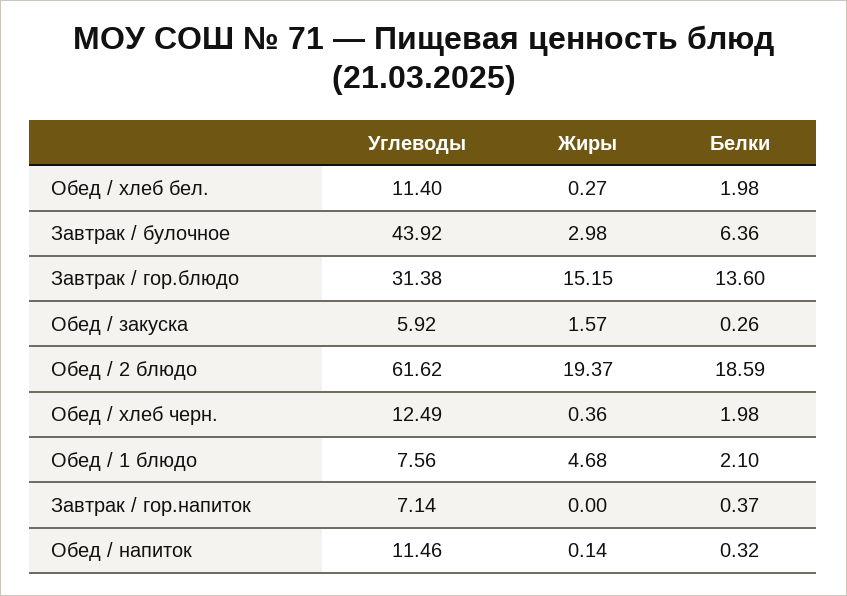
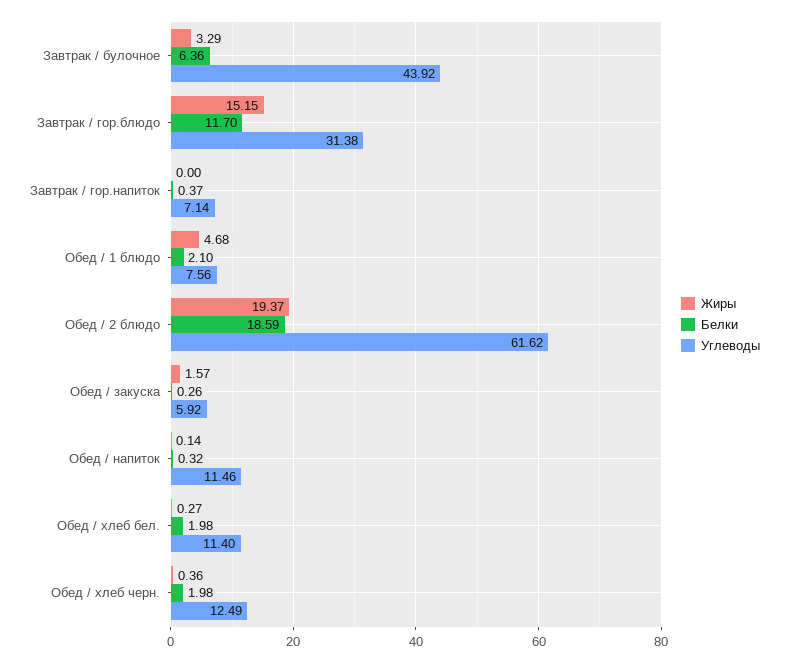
Жиры, Завтрак / булочное: 2.98 -> 3.29
Белки, Завтрак / гор.блюдо: 13.6 -> 11.7

